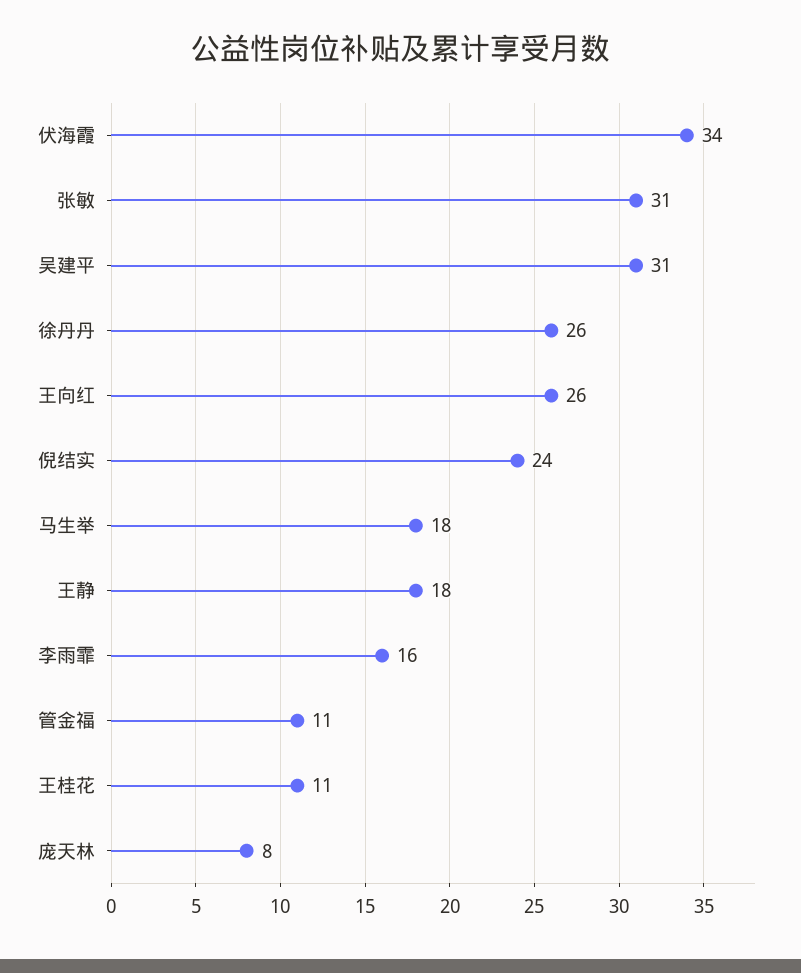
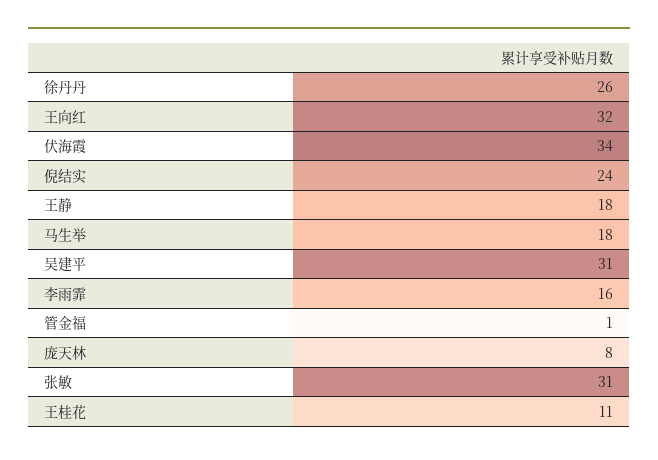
王向红: 26 -> 32
管金福: 11 -> 1

